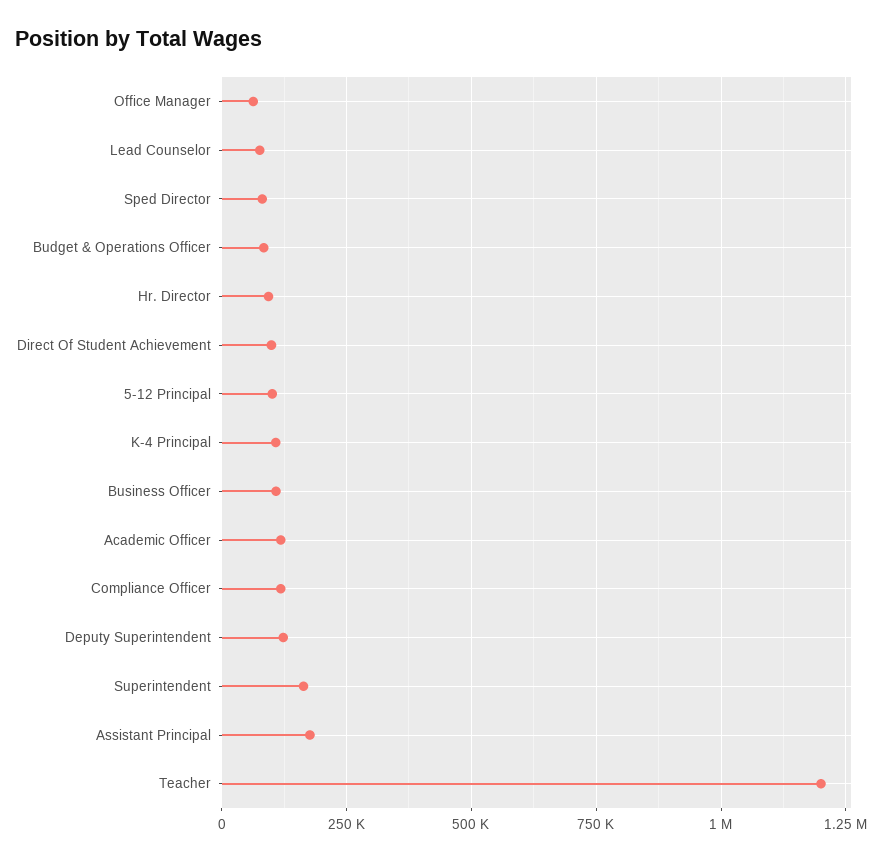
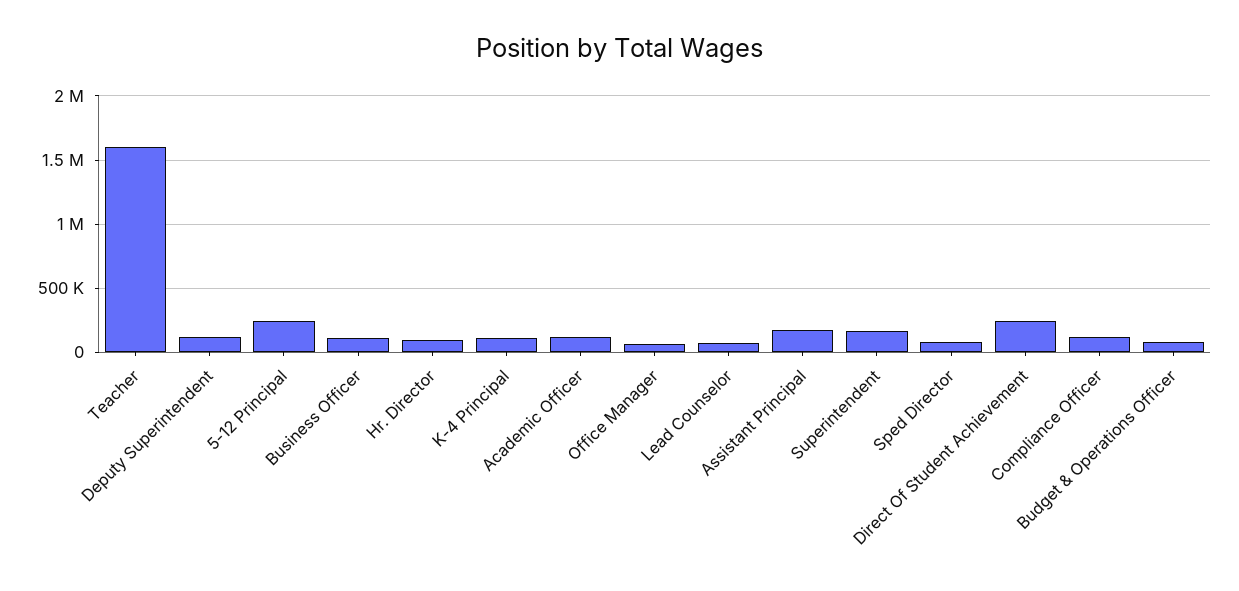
Direct Of Student Achievement: 100000 -> 250000
5-12 Principal: 100000 -> 250000
Teacher: 1200000 -> 1600000

